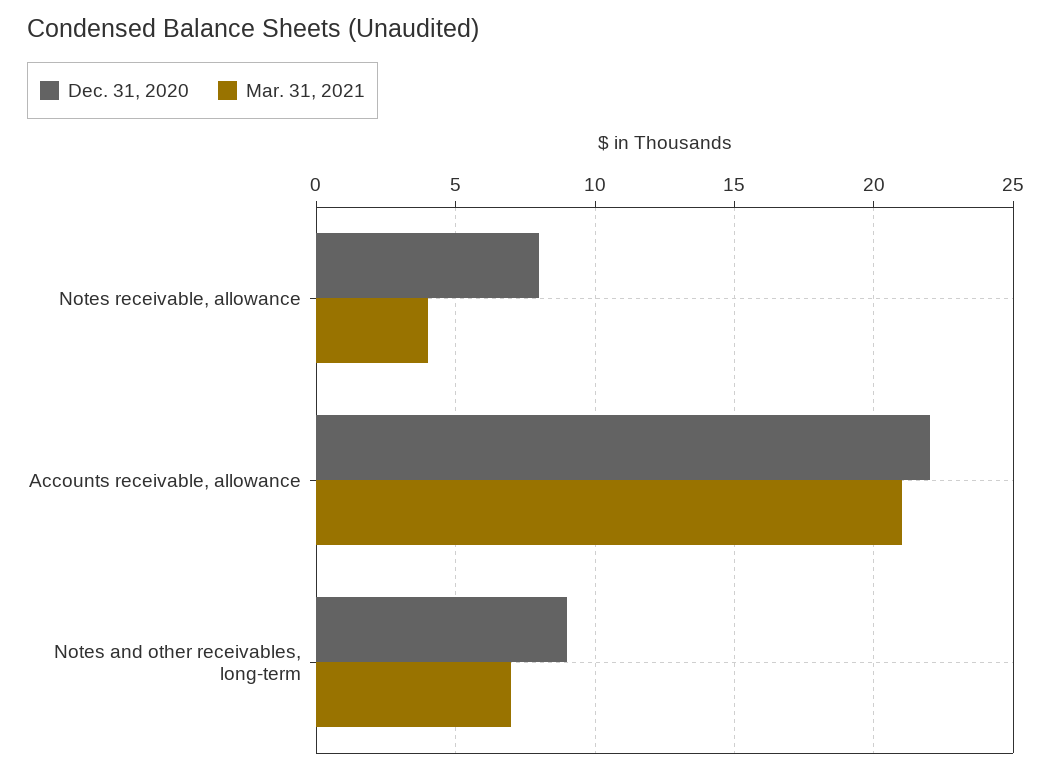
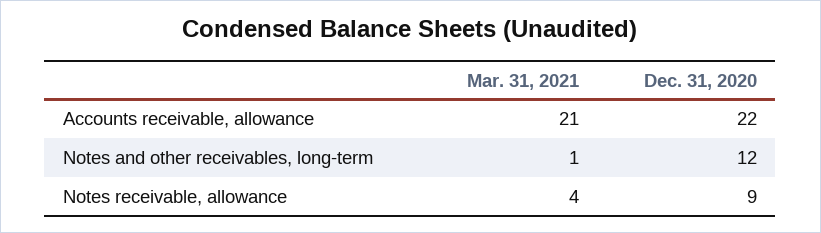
Dec. 31, 2020, Notes receivable, allowance: 8 -> 9
Dec. 31, 2020, Notes and other receivables, long-term: 9 -> 12
Mar. 31, 2021, Notes and other receivables, long-term: 7 -> 1

